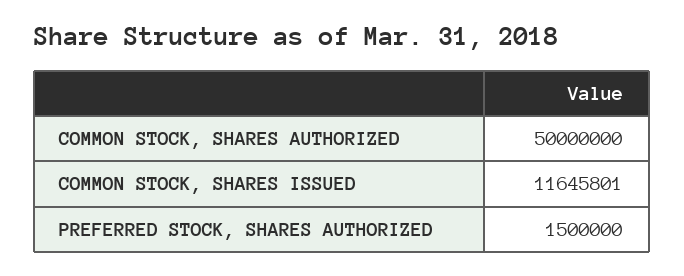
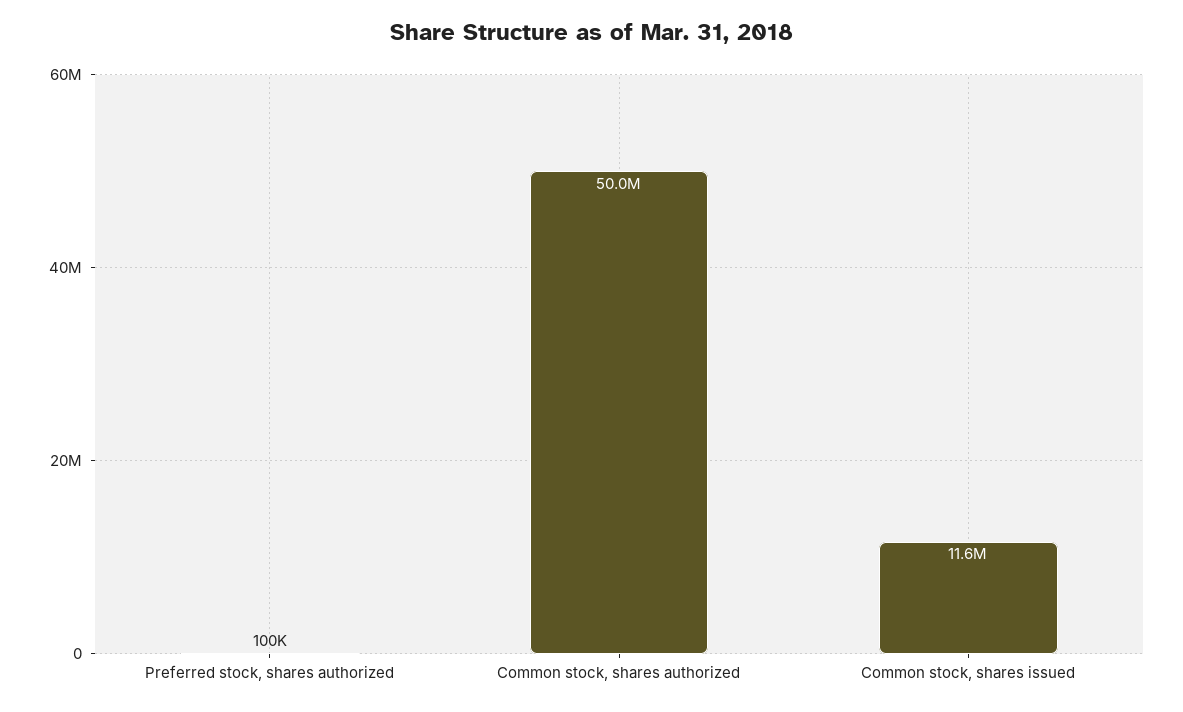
PREFERRED STOCK, SHARES AUTHORIZED: 1500000 -> 100000

